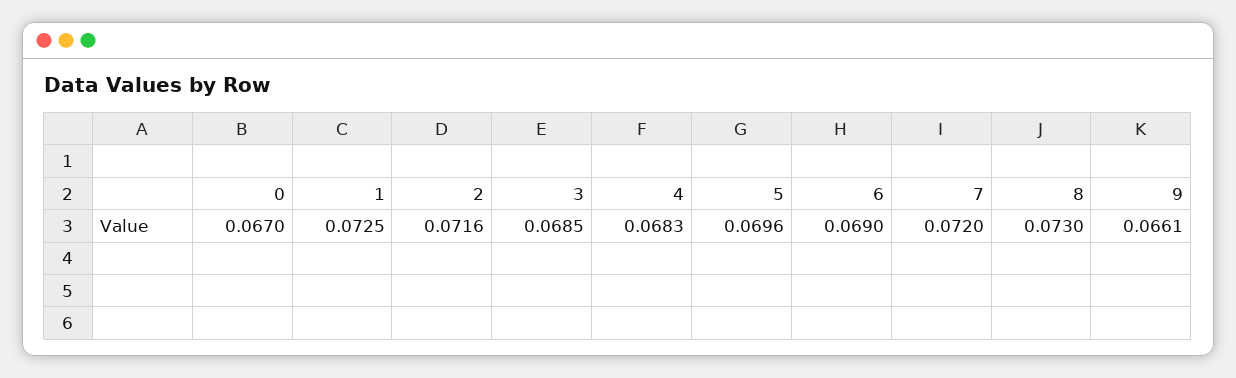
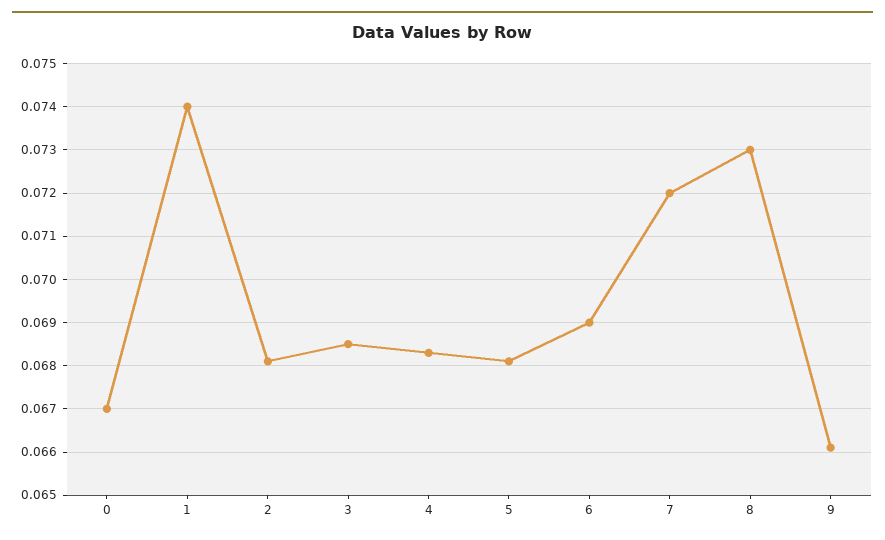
1: 0.0725 -> 0.074
2: 0.0716 -> 0.068
5: 0.0696 -> 0.068

